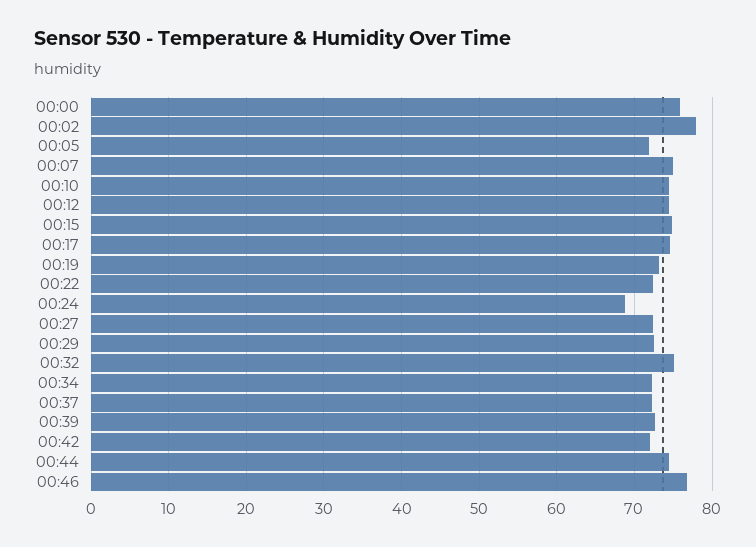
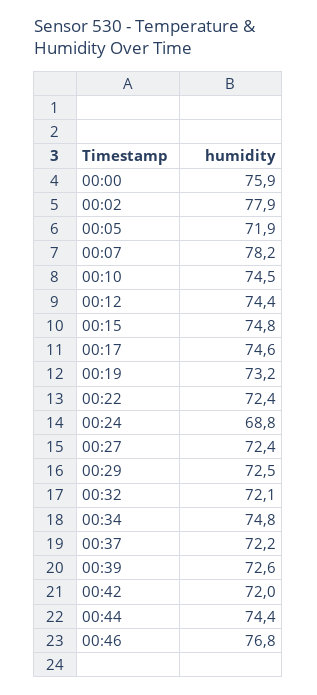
00:07: 75 -> 78.2
00:32: 75 -> 72.1
00:34: 72 -> 74.8

